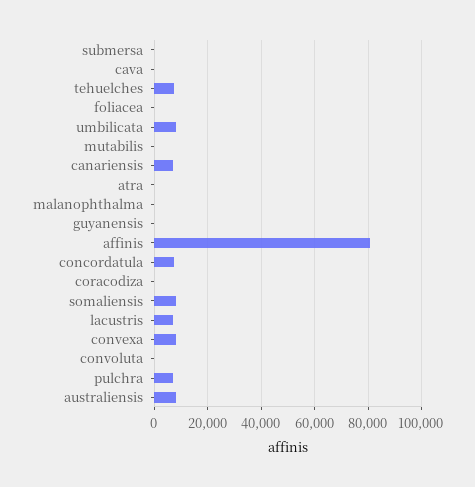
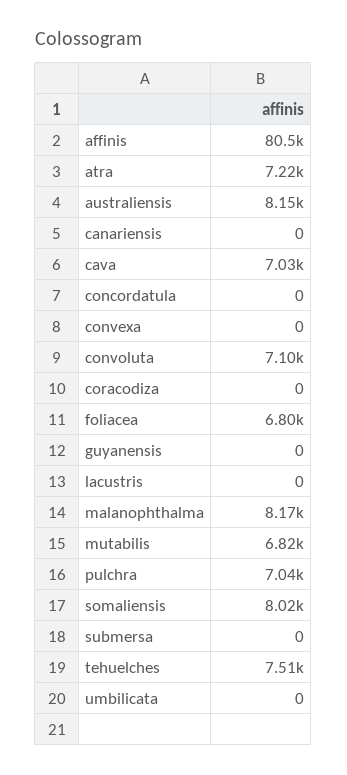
cava: 0 -> 7030
foliacea: 0 -> 6800
umbilicata: 7500 -> 0
mutabilis: 0 -> 6820
canariensis: 7500 -> 0
atra: 0 -> 7220
malanophthalma: 0 -> 8170
concordatula: 7500 -> 0
lacustris: 7500 -> 0
convexa: 7500 -> 0
convoluta: 0 -> 7100

